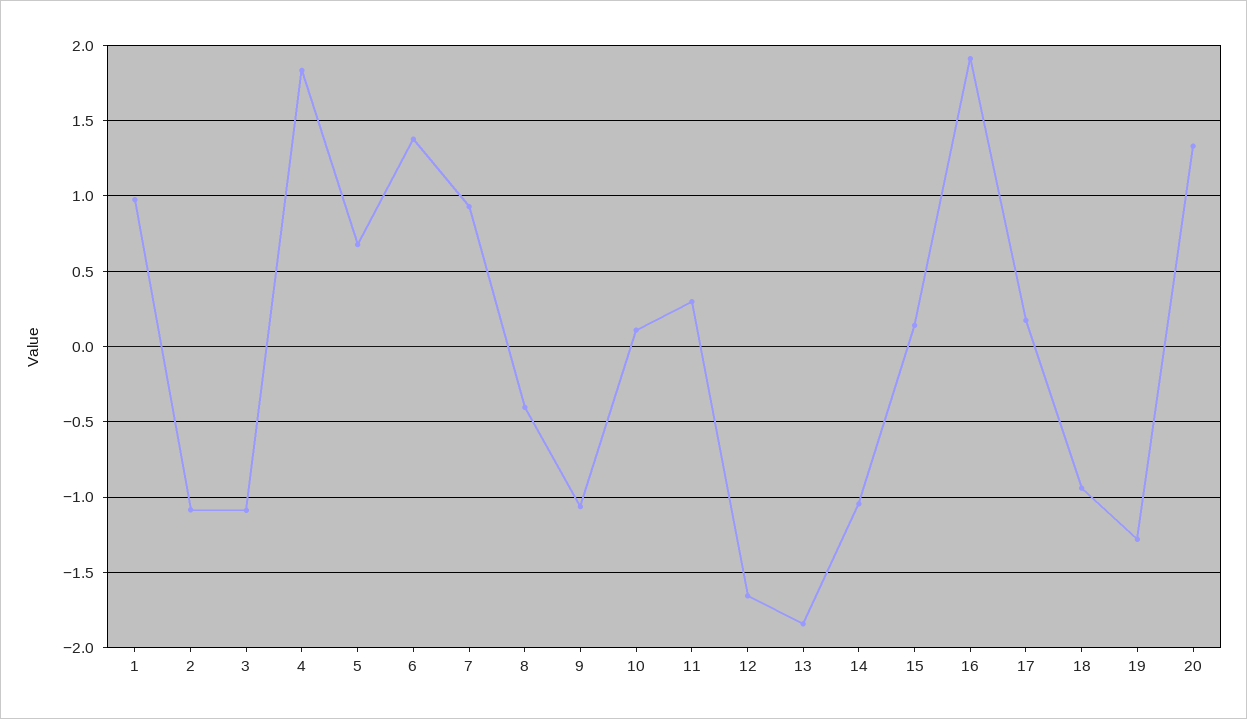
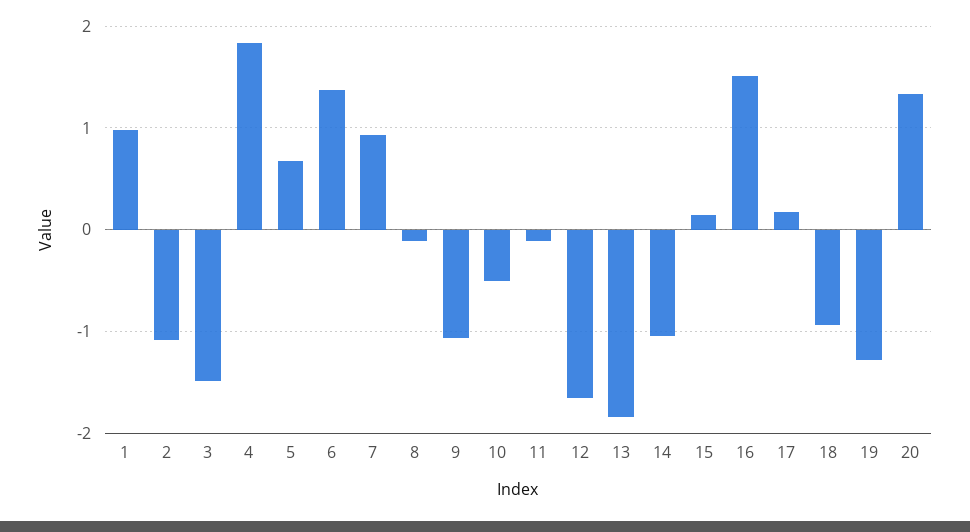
3: -1.1 -> -1.5
8: -0.4 -> -0.1
10: 0.1 -> -0.5
11: 0.3 -> -0.1
16: 1.9 -> 1.5

